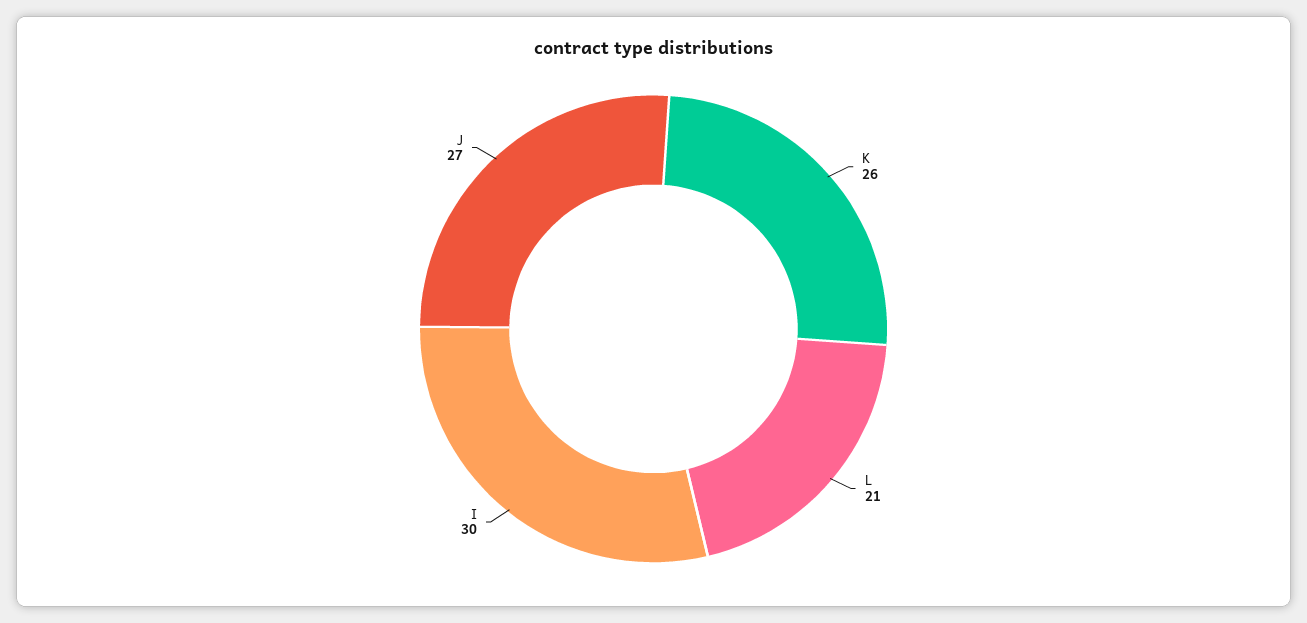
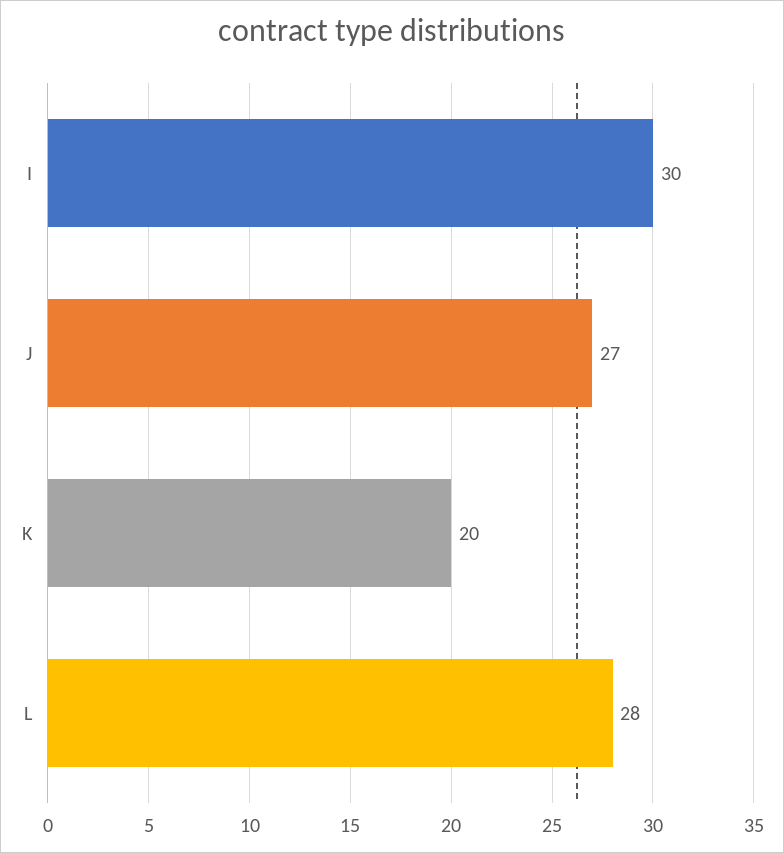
K: 26 -> 20
L: 21 -> 28

